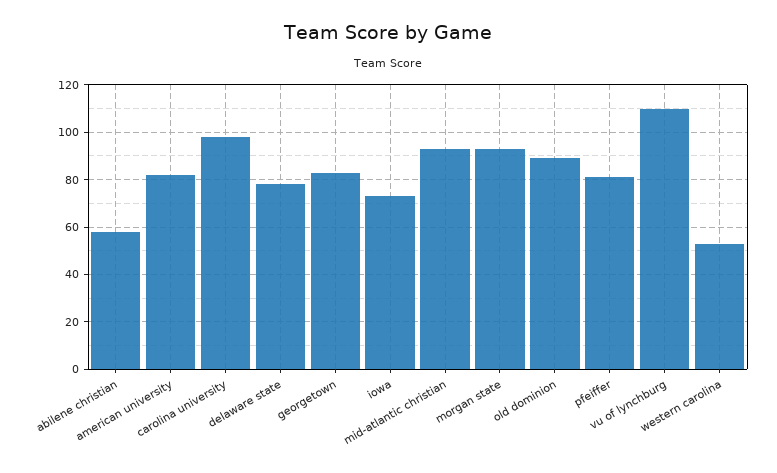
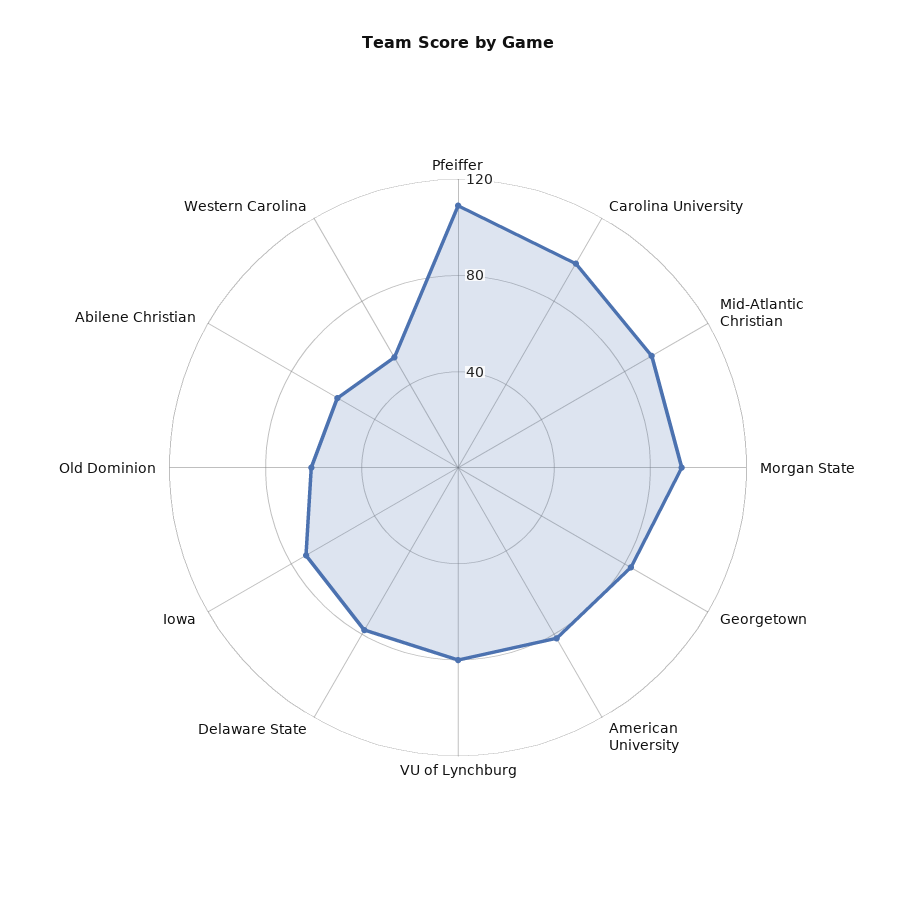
old dominion: 90 -> 60
pfeiffer: 80 -> 110
vu of lynchburg: 110 -> 80

